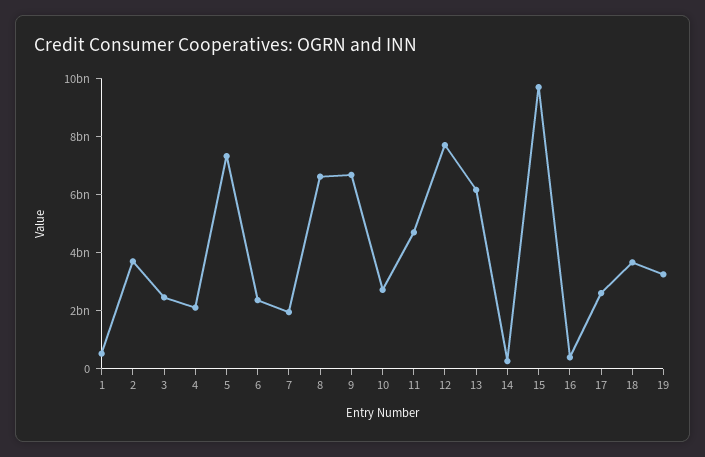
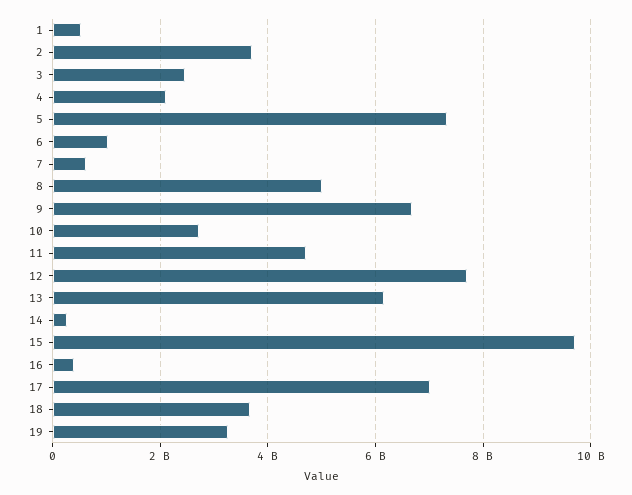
6: 2500000000 -> 1000000000
7: 2000000000 -> 600000000
8: 6500000000 -> 5000000000
17: 2500000000 -> 7000000000

